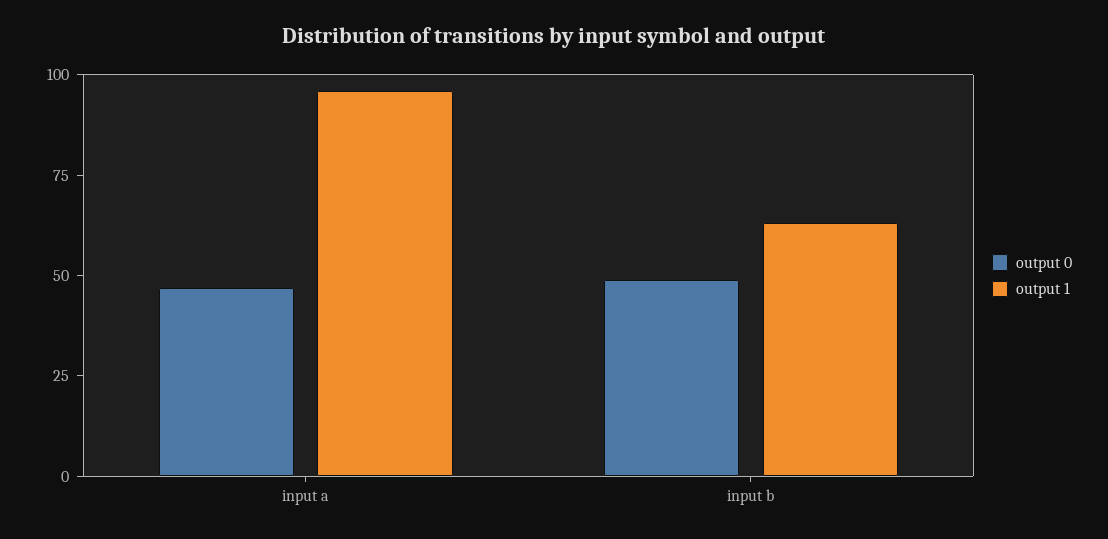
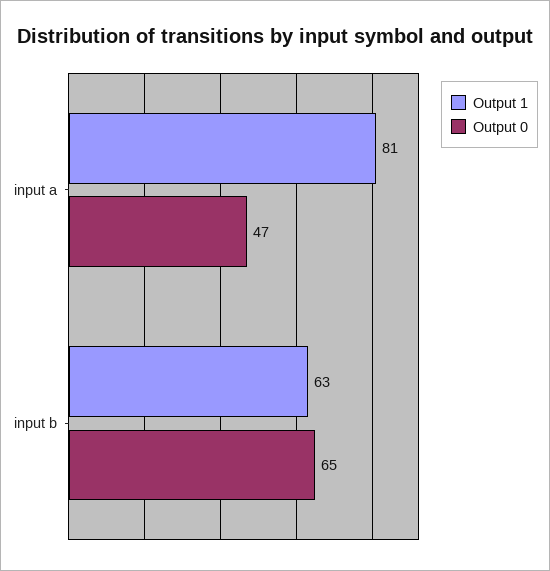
output 1, input a: 95 -> 81
output 0, input b: 50 -> 65

